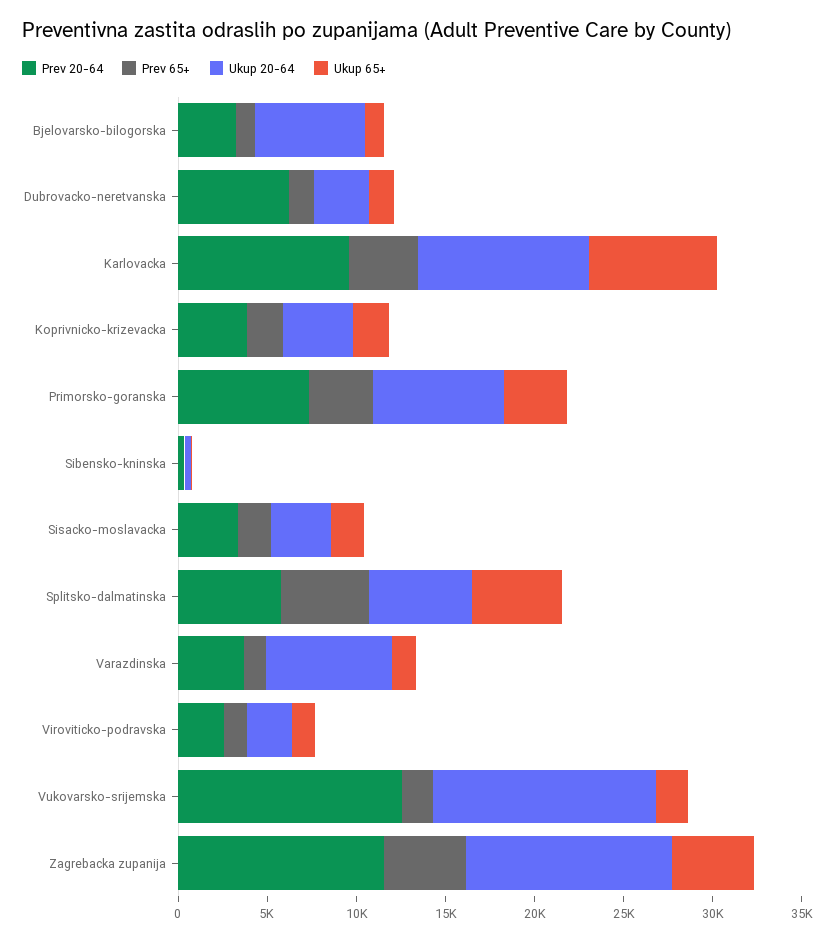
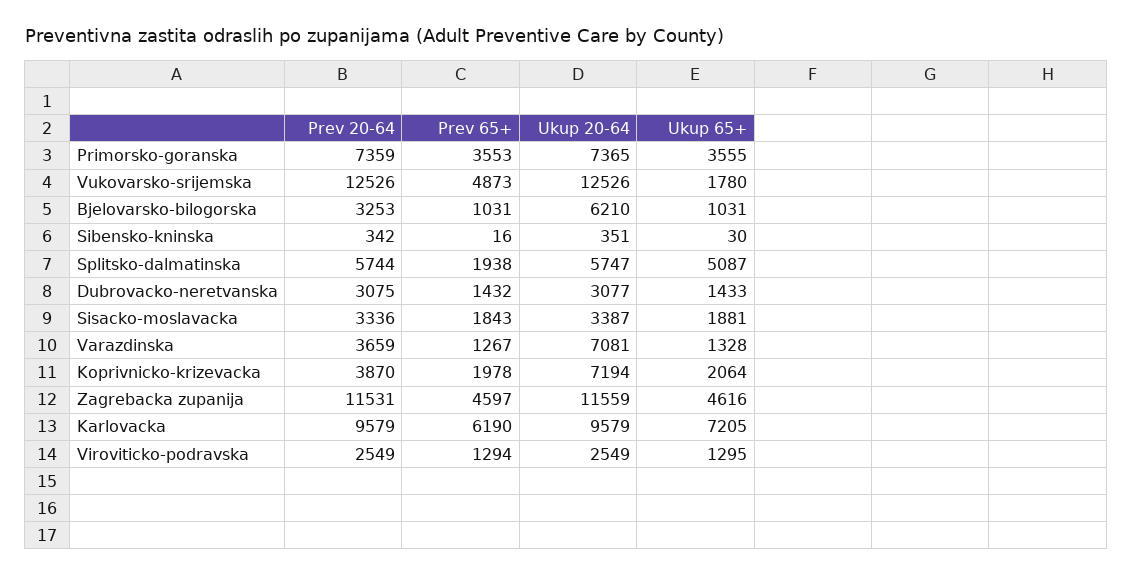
Prev 20-64, Dubrovacko-neretvanska: 6000 -> 3075
Prev 65+, Karlovacka: 4000 -> 6190
Ukup 20-64, Koprivnicko-krizevacka: 4000 -> 7194
Prev 65+, Splitsko-dalmatinska: 5000 -> 1938
Prev 65+, Vukovarsko-srijemska: 2000 -> 4873

